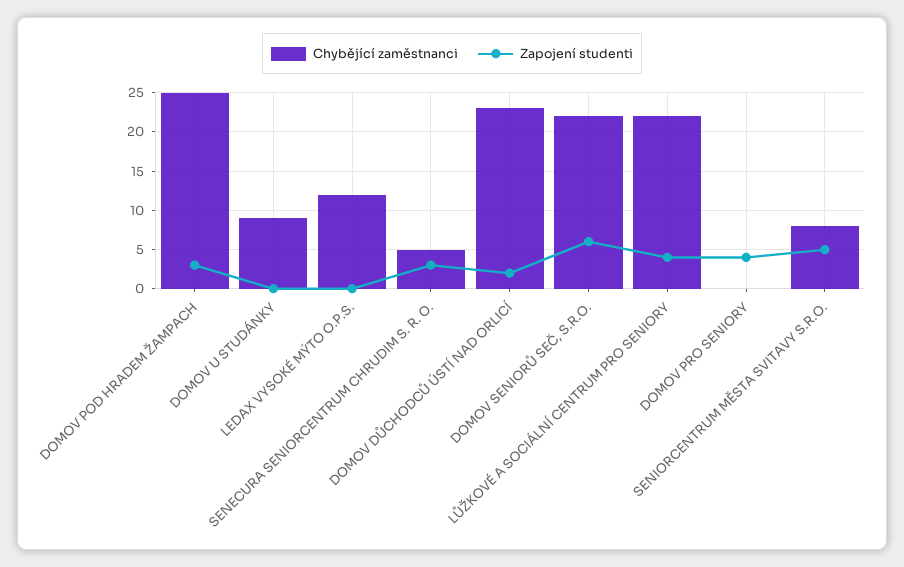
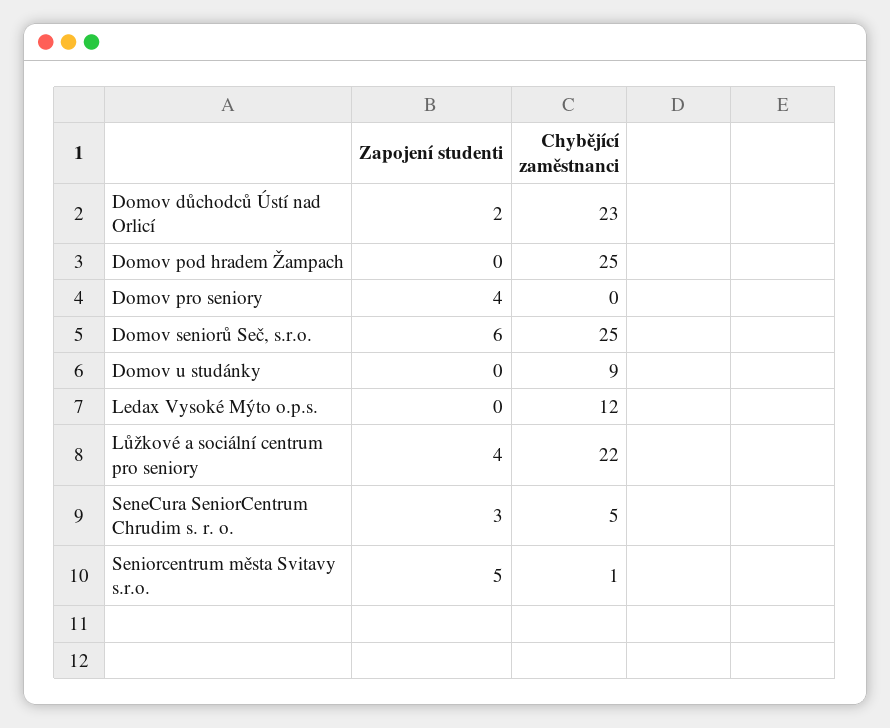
Zapojení studenti, DOMOV POD HRADEM ŽAMPACH: 3 -> 0
Chybějící zaměstnanci, DOMOV SENIORŮ SEČ, S.R.O.: 22 -> 25
Chybějící zaměstnanci, SENIORCENTRUM MĚSTA SVITAVY S.R.O.: 8 -> 1

